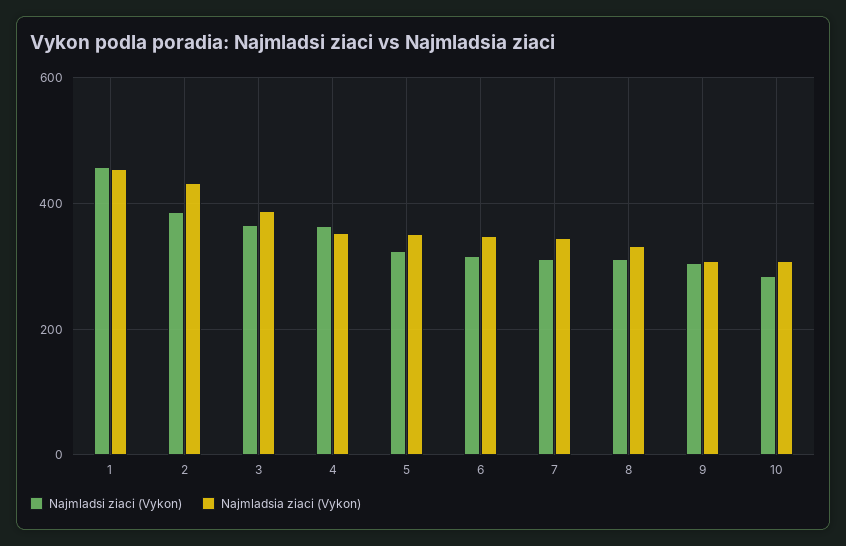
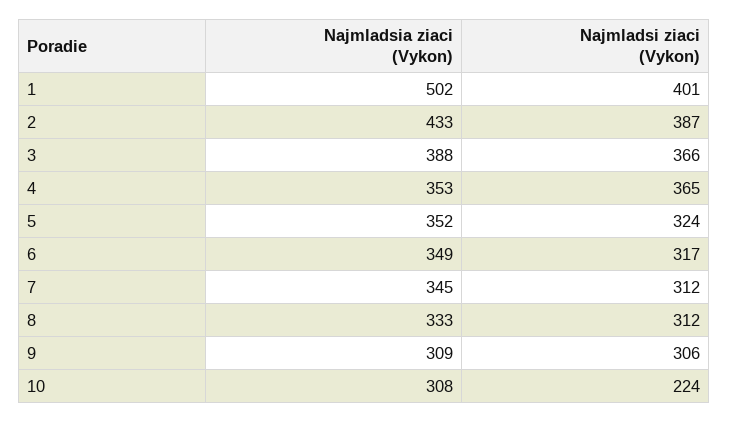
Najmladsi ziaci (Vykon), 1: 460 -> 401
Najmladsia ziaci (Vykon), 1: 460 -> 502
Najmladsi ziaci (Vykon), 10: 280 -> 224

